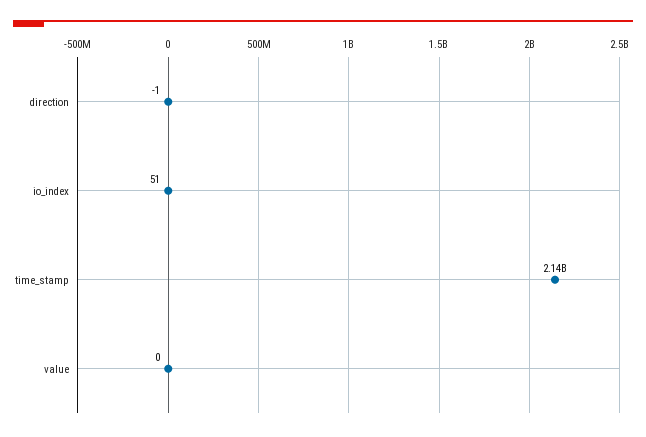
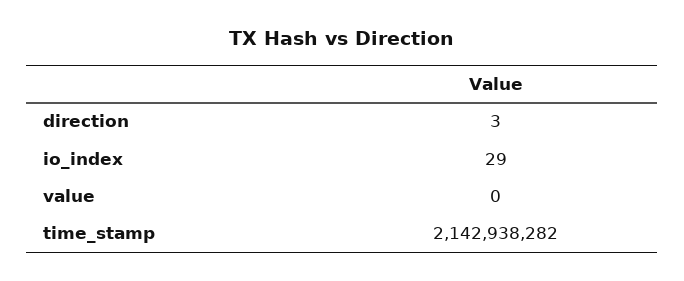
direction: -1 -> 3
io_index: 51 -> 29

